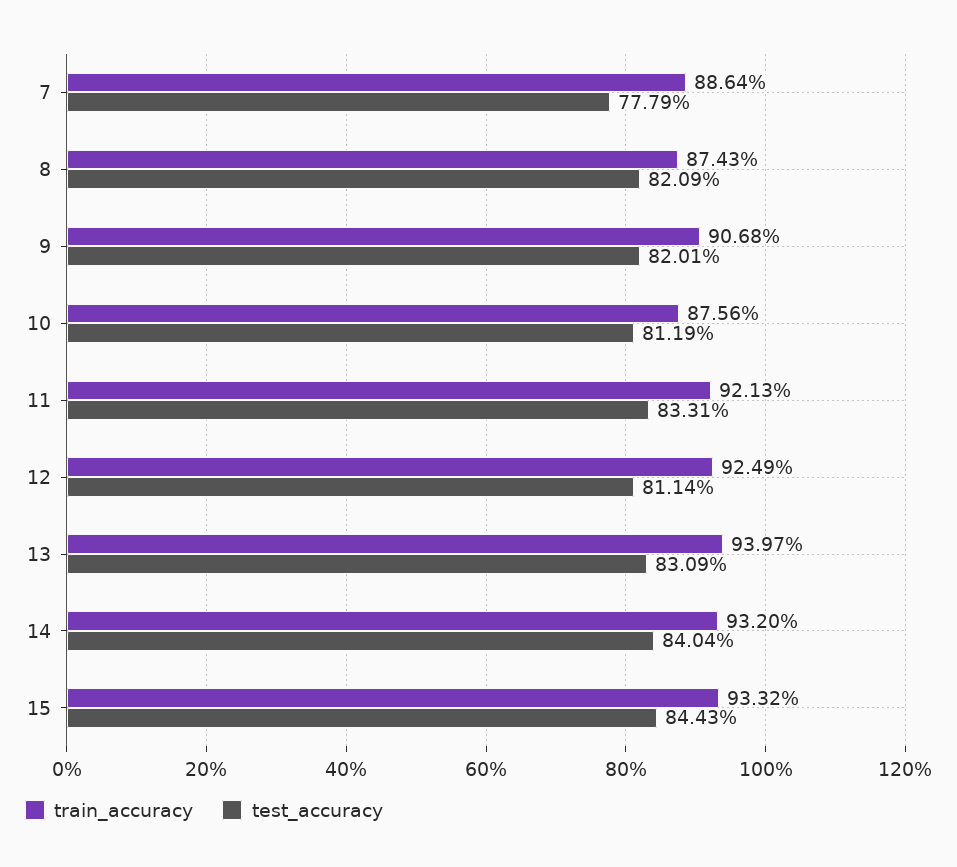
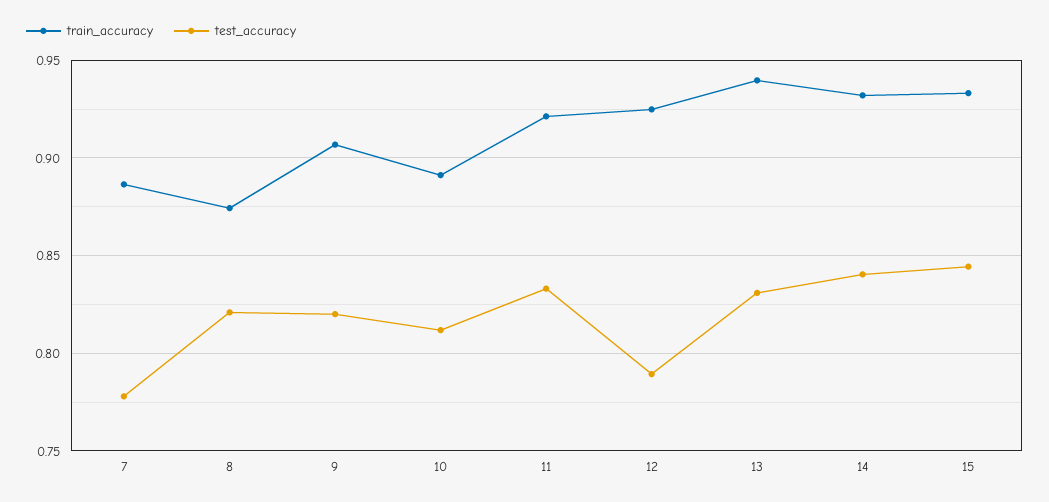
train_accuracy, 10: 0.8756 -> 0.89
test_accuracy, 12: 0.8114 -> 0.79

